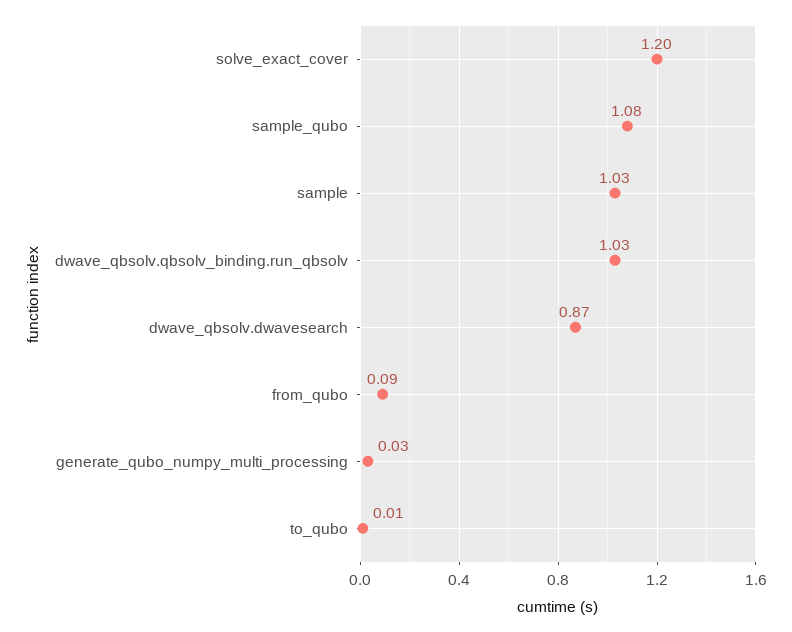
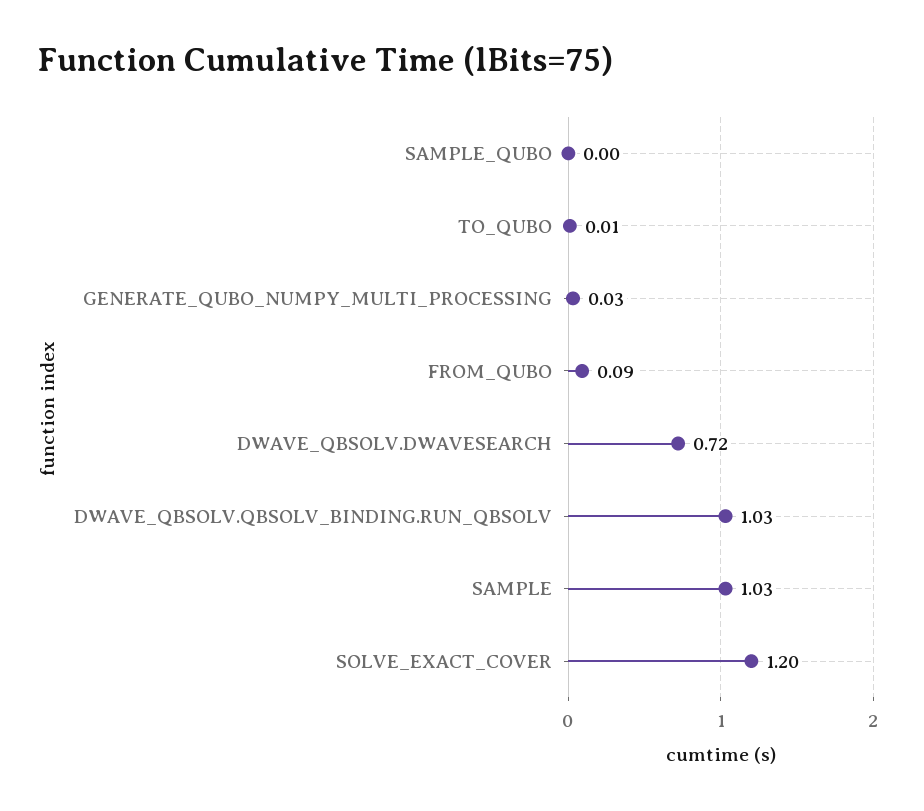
sample_qubo: 1.08 -> 0
dwave_qbsolv.dwavesearch: 0.87 -> 0.72

